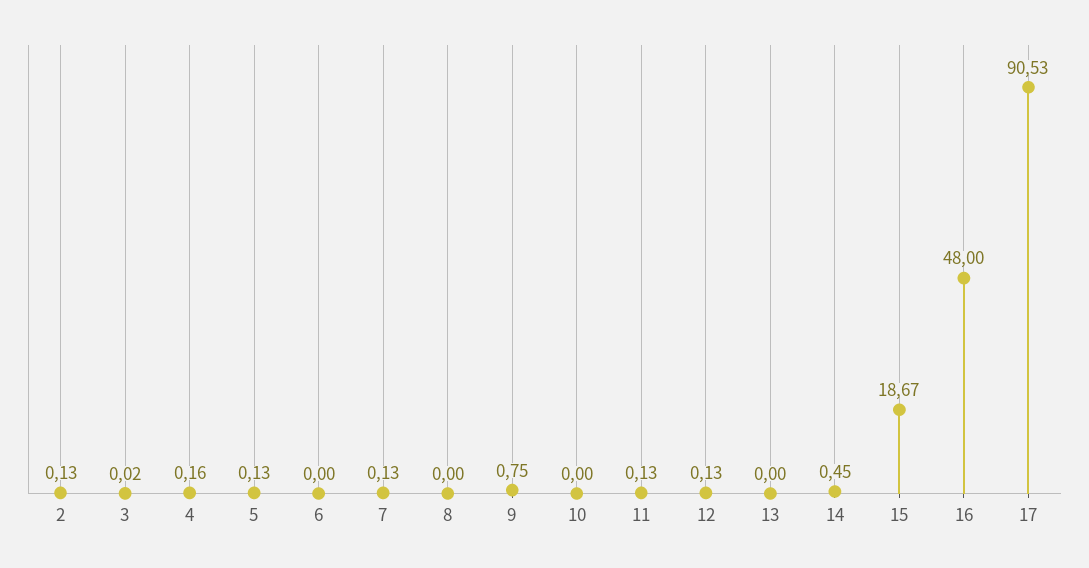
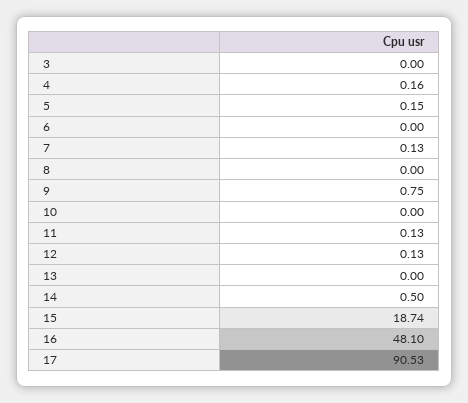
2: 0.13 -> none
3: 0.02 -> 0
5: 0.13 -> 0.15
14: 0.45 -> 0.5
15: 18.67 -> 18.74
16: 48 -> 48.1

